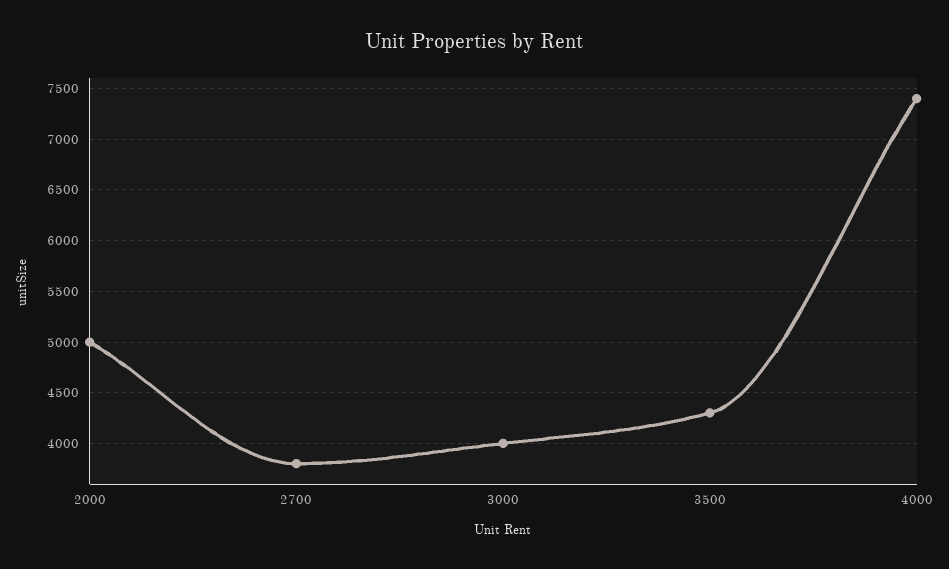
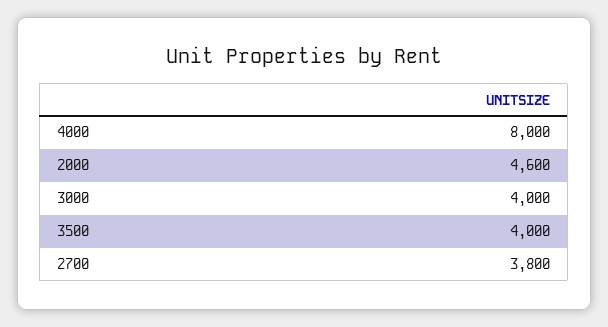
2000: 5000 -> 4600
3500: 4300 -> 4000
4000: 7400 -> 8000

